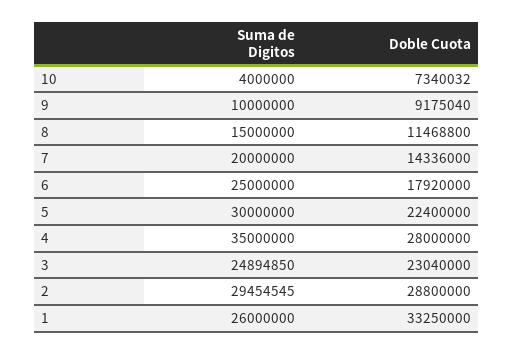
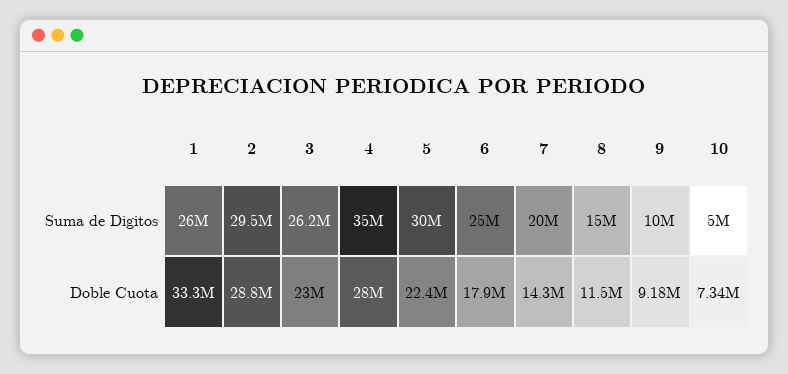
Suma de Digitos, 10: 4000000 -> 5000000
Suma de Digitos, 3: 24894850 -> 26200000

